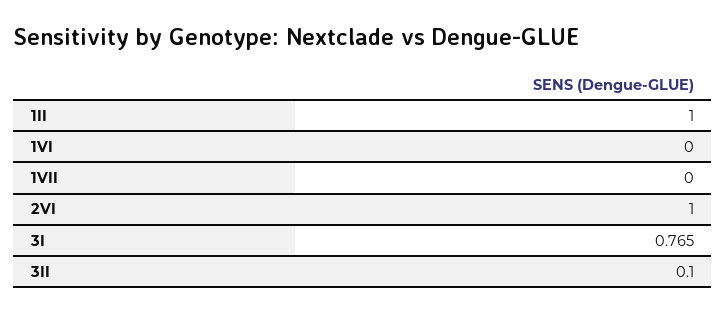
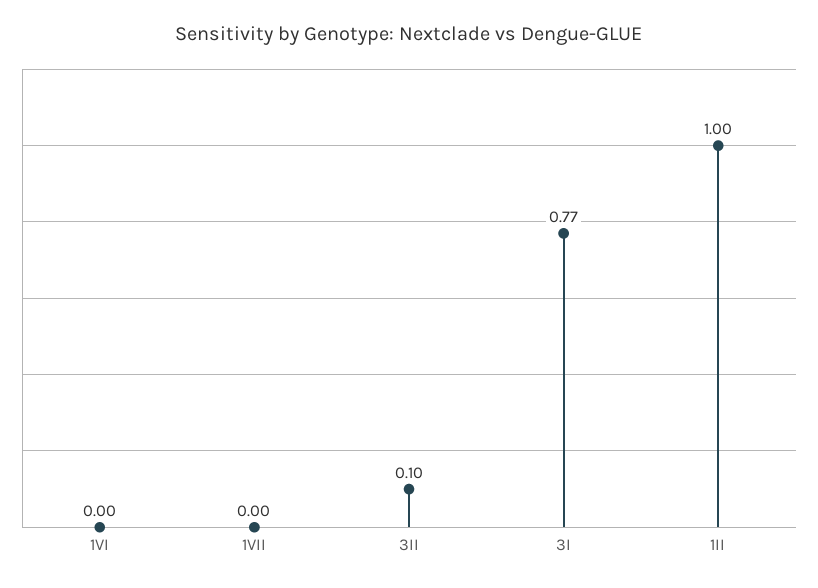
2VI: 1 -> none

